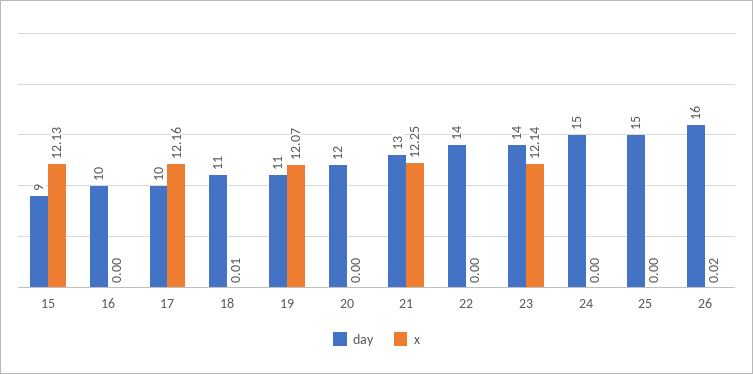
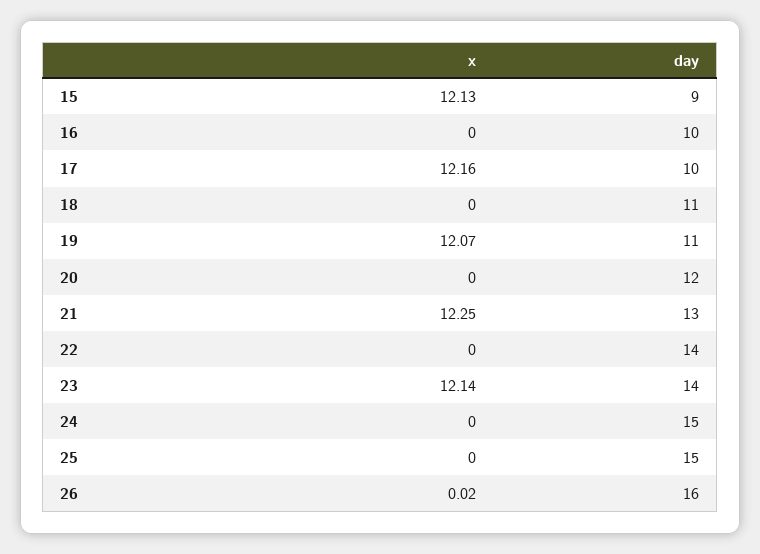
x, 18: 0.01 -> 0

